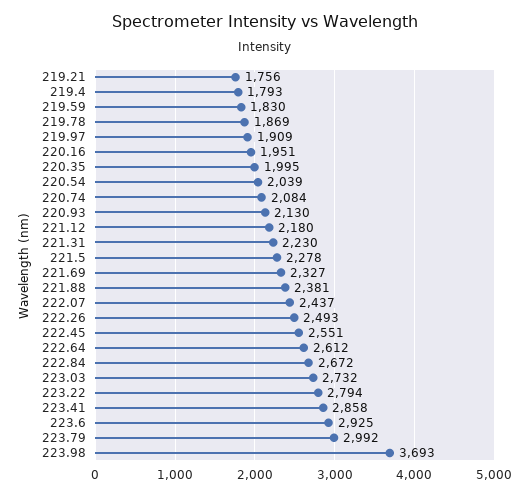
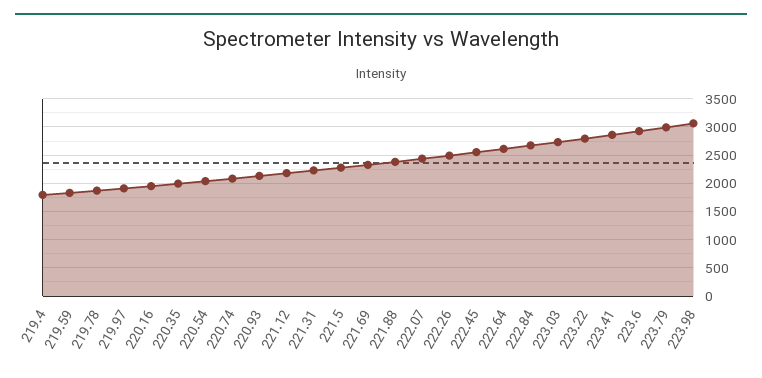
219.21: 1756 -> none
223.98: 3693 -> 3000

